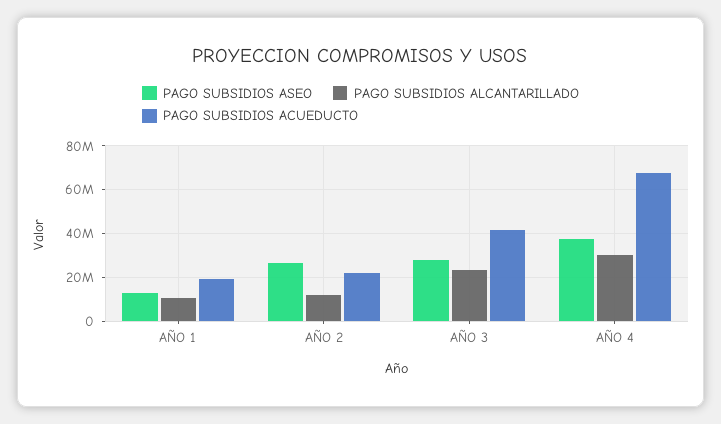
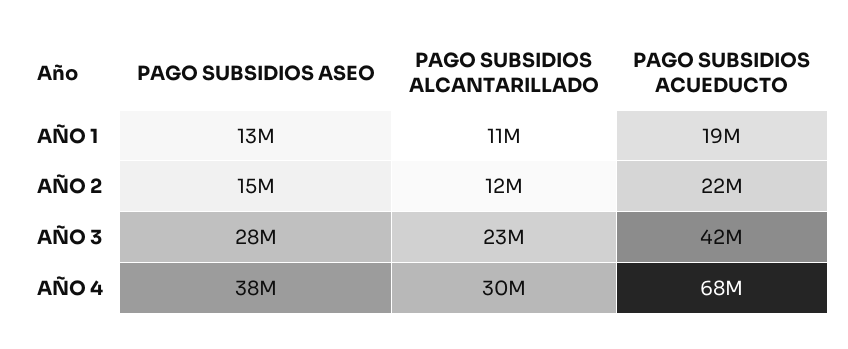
PAGO SUBSIDIOS ASEO, AÑO 2: 25000000 -> 15000000

